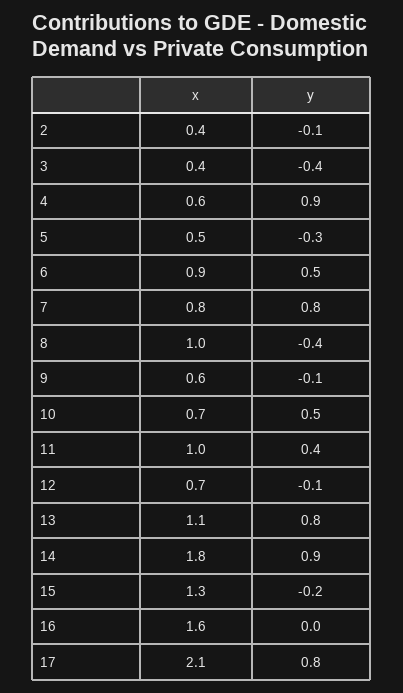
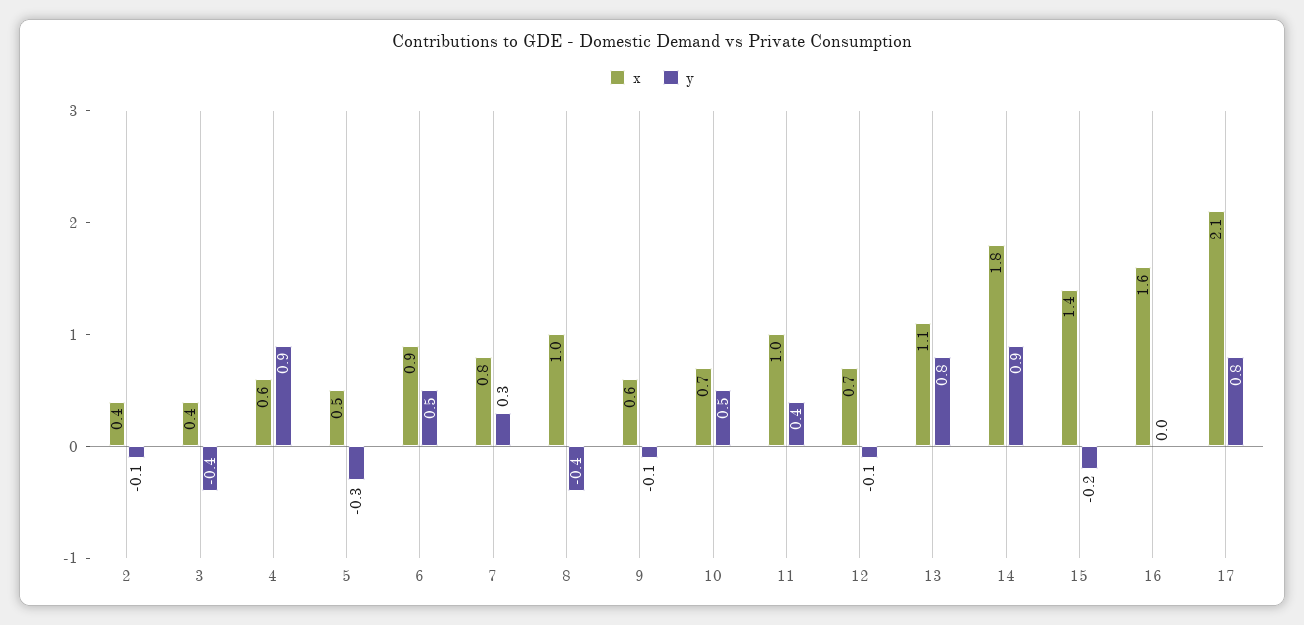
y, 7: 0.8 -> 0.3
x, 15: 1.3 -> 1.4

